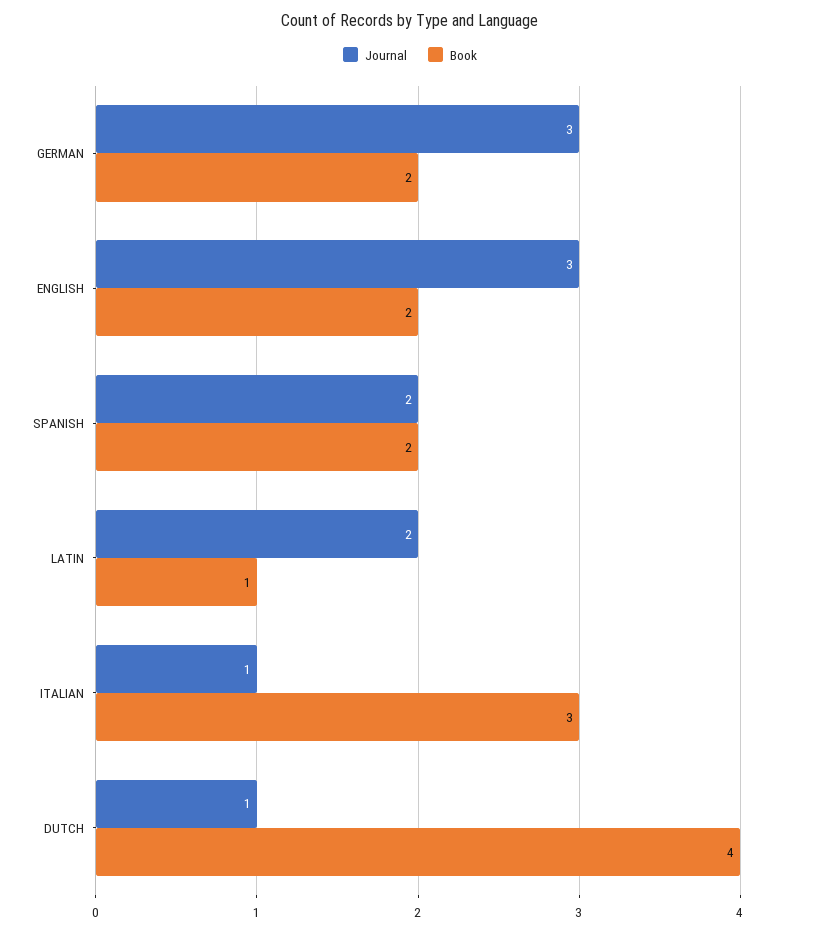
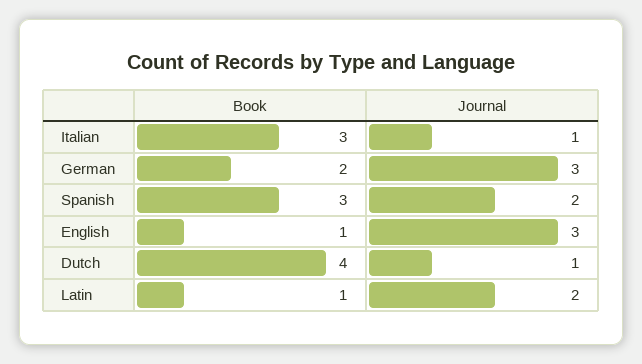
Book, ENGLISH: 2 -> 1
Book, SPANISH: 2 -> 3

